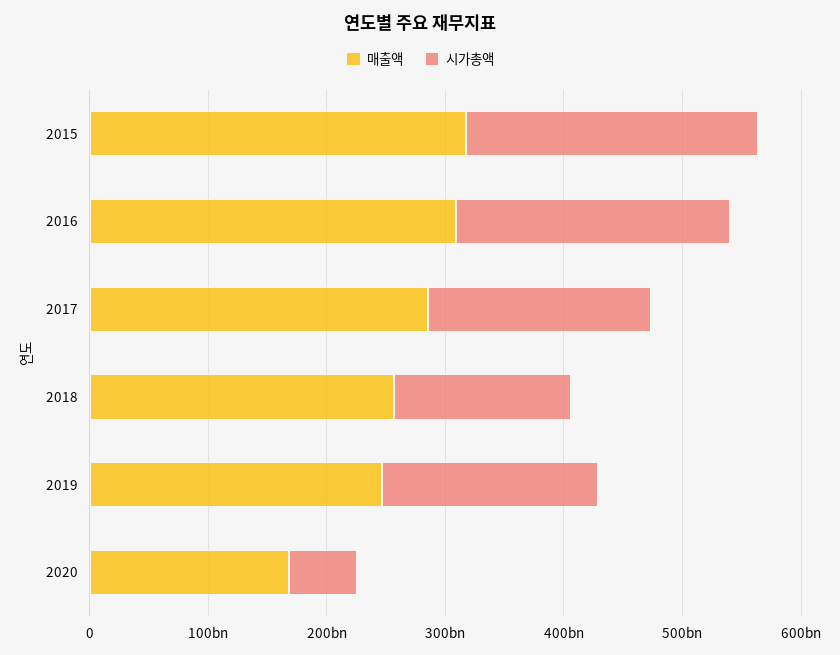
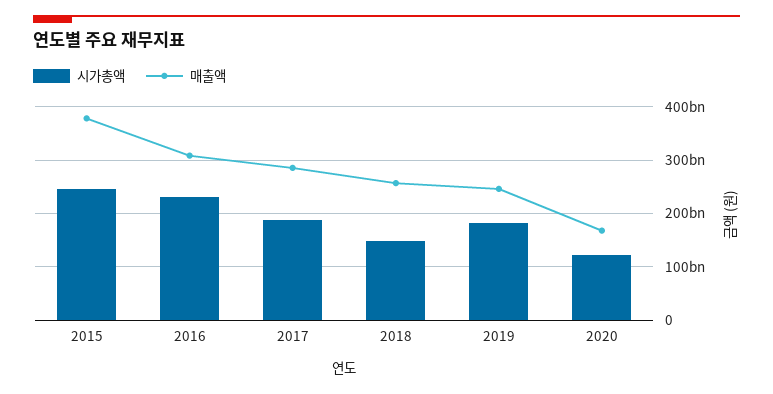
매출액, 2015: 320000000000 -> 380000000000
시가총액, 2020: 60000000000 -> 120000000000

